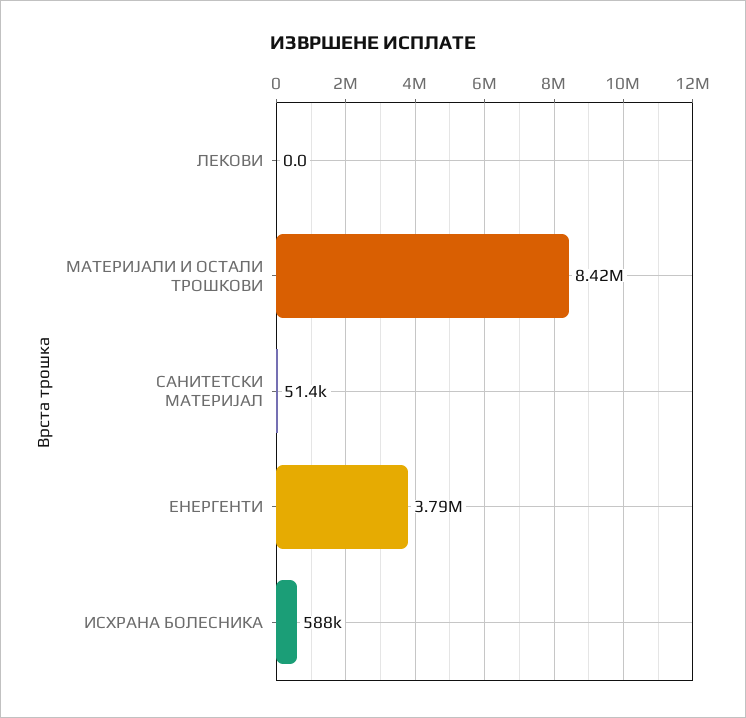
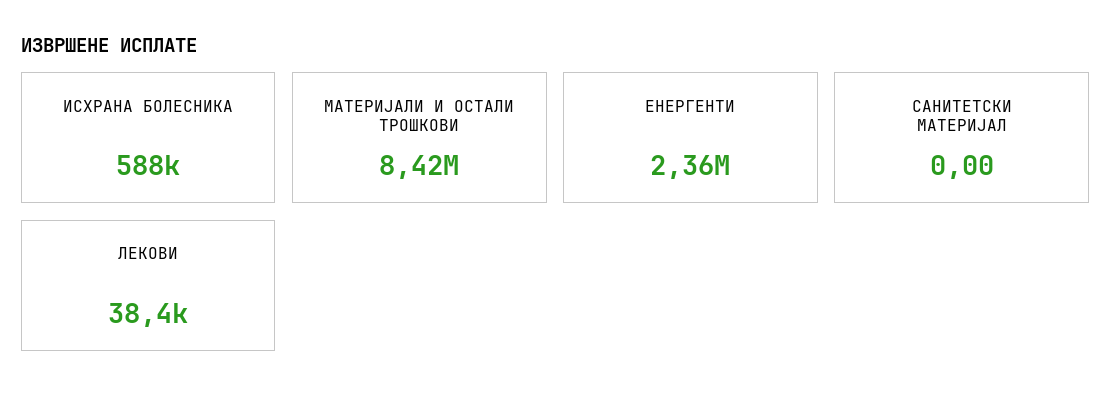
ЛЕКОВИ: 0 -> 38400
САНИТЕТСКИ МАТЕРИЈАЛ: 51400 -> 0
ЕНЕРГЕНТИ: 3790000 -> 2360000

